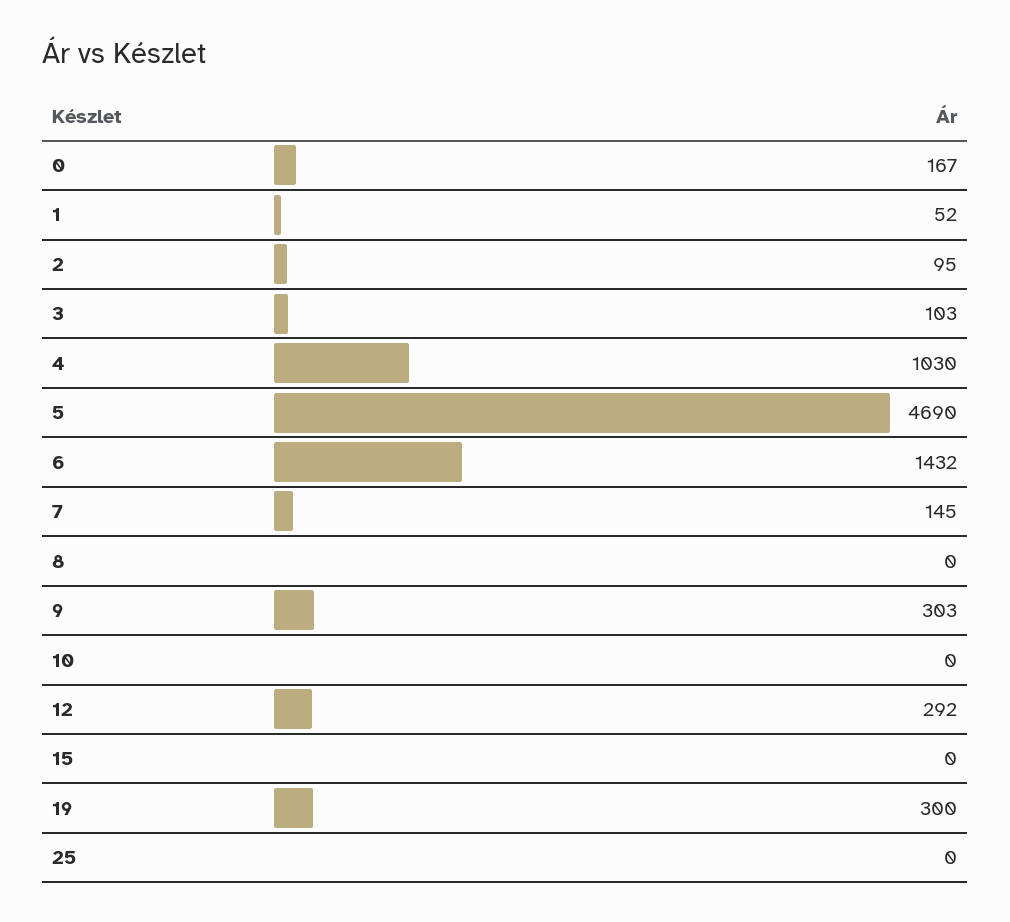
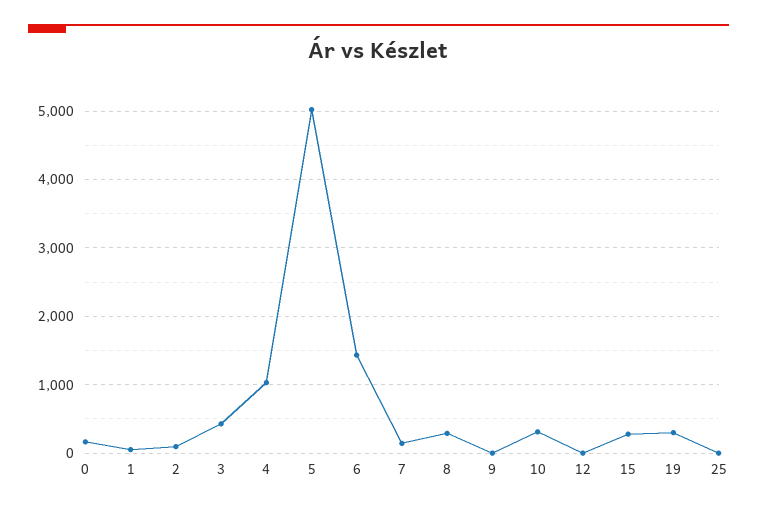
3: 103 -> 400
5: 4690 -> 5000
8: 0 -> 300
9: 303 -> 0
10: 0 -> 300
12: 292 -> 0
15: 0 -> 300

